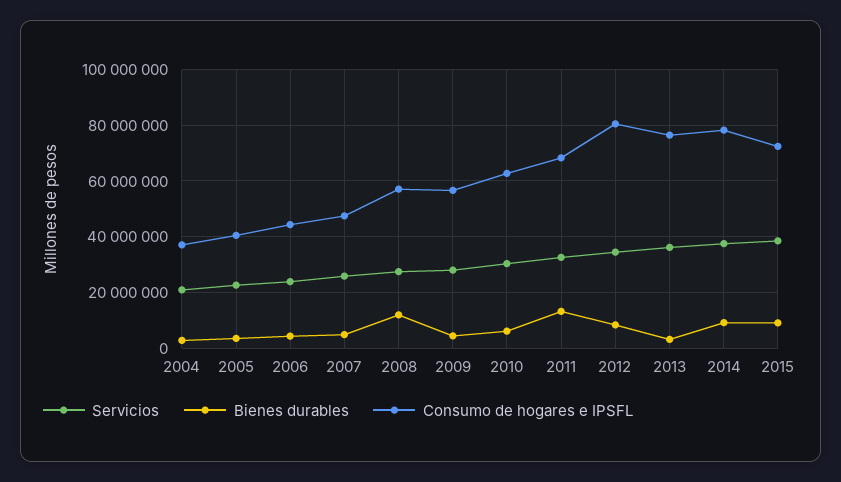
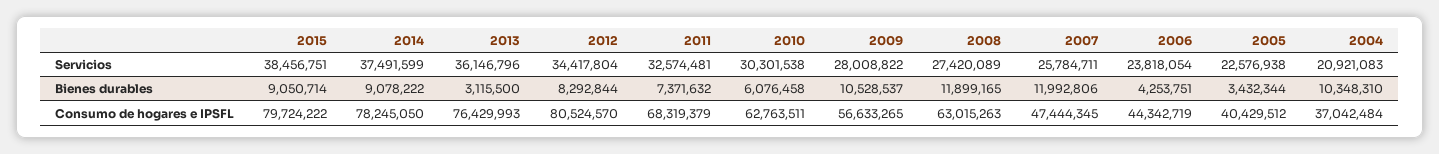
Bienes durables, 2004: 2500000 -> 10348310
Bienes durables, 2007: 5000000 -> 11992806
Consumo de hogares e IPSFL, 2008: 57500000 -> 63015263
Bienes durables, 2009: 5000000 -> 10528537
Bienes durables, 2011: 12500000 -> 7371632
Consumo de hogares e IPSFL, 2015: 72500000 -> 79724222

